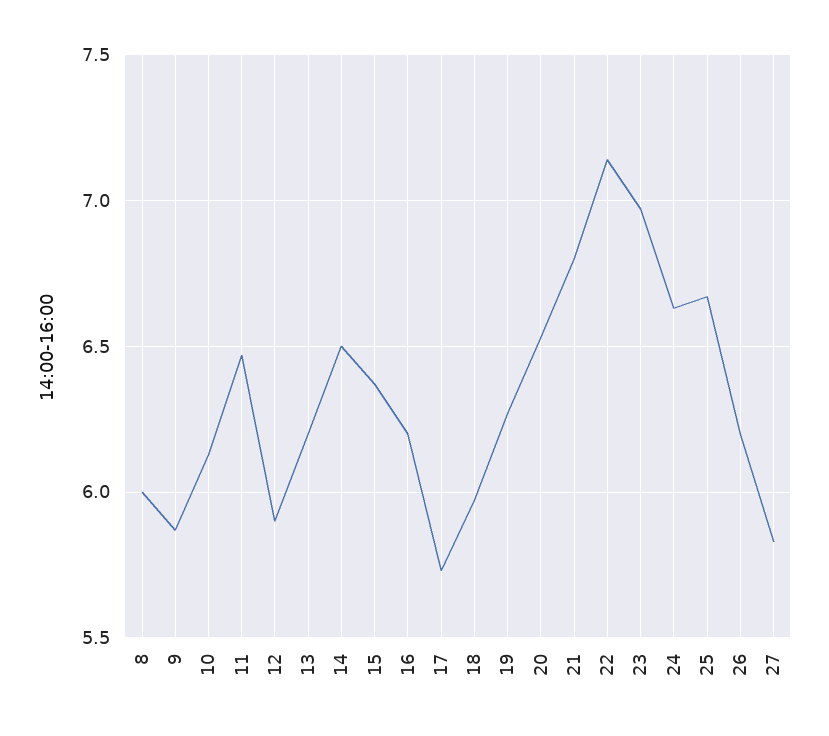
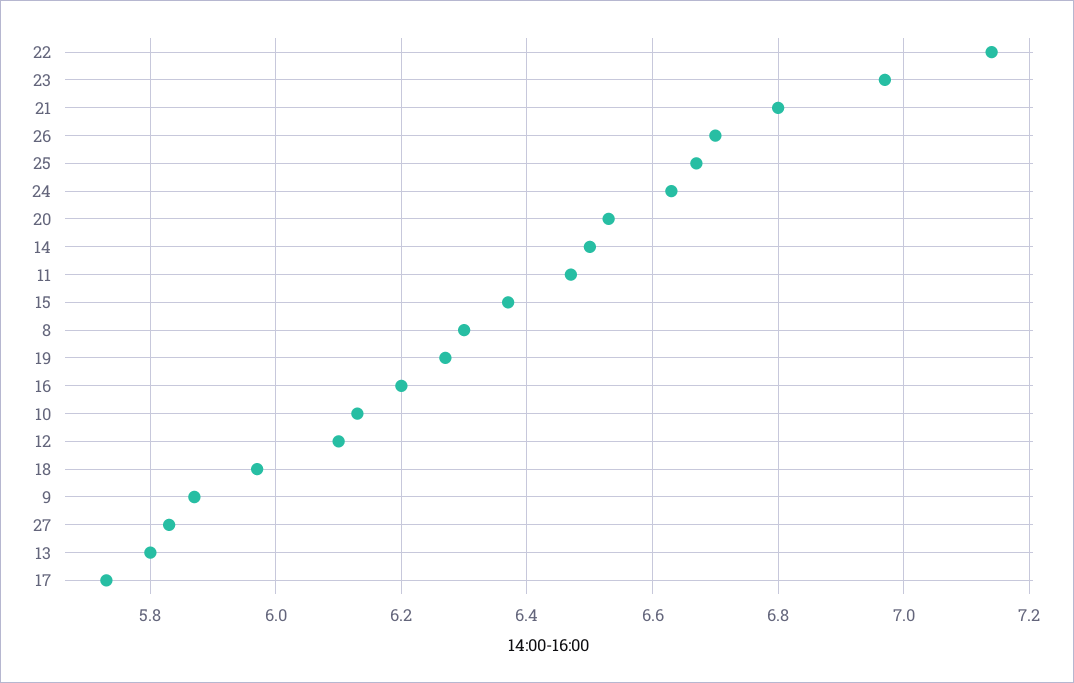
8: 6 -> 6.3
12: 5.9 -> 6.1
13: 6.2 -> 5.8
26: 6.2 -> 6.7

